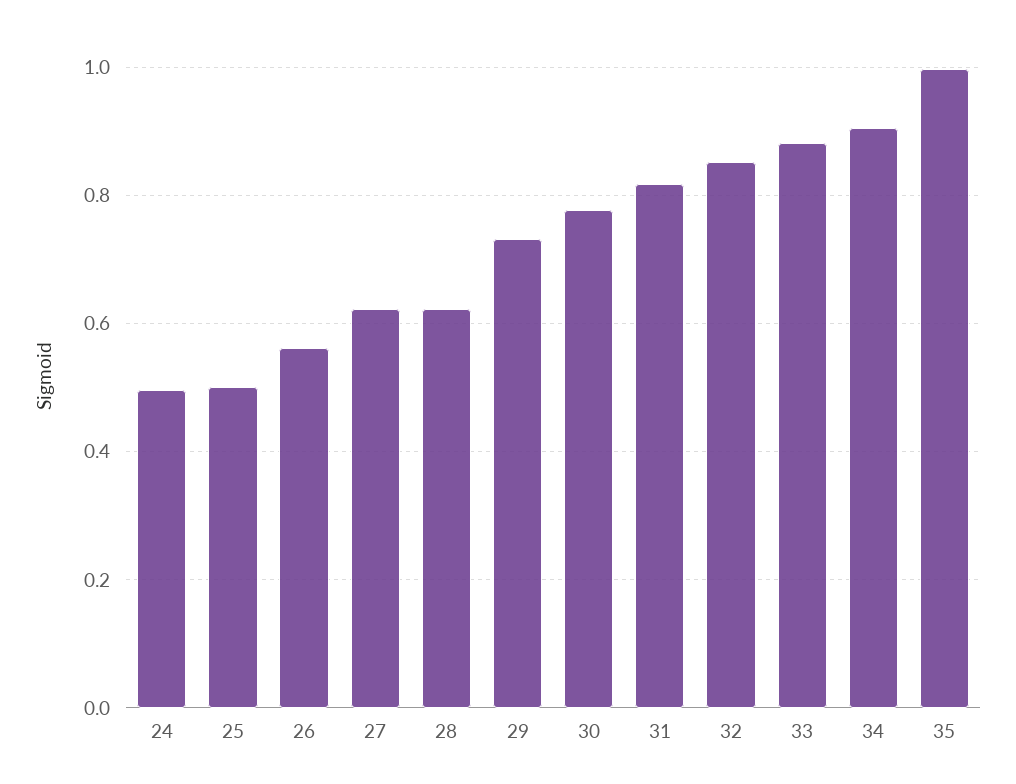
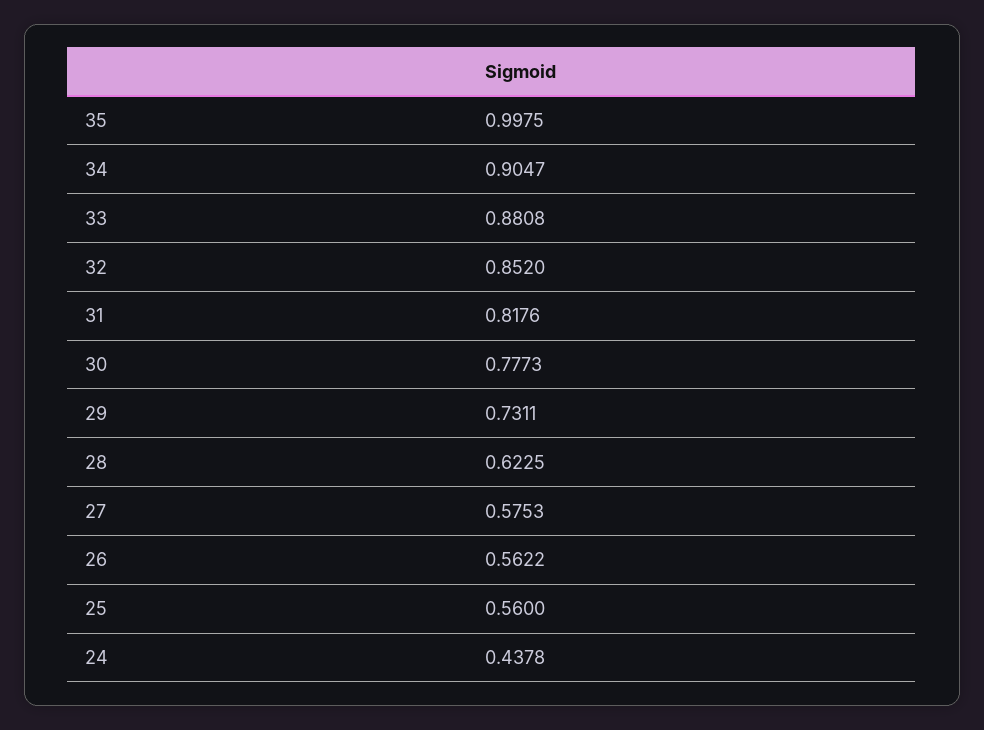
24: 0.5 -> 0.4378
25: 0.5 -> 0.56
27: 0.62 -> 0.5753

